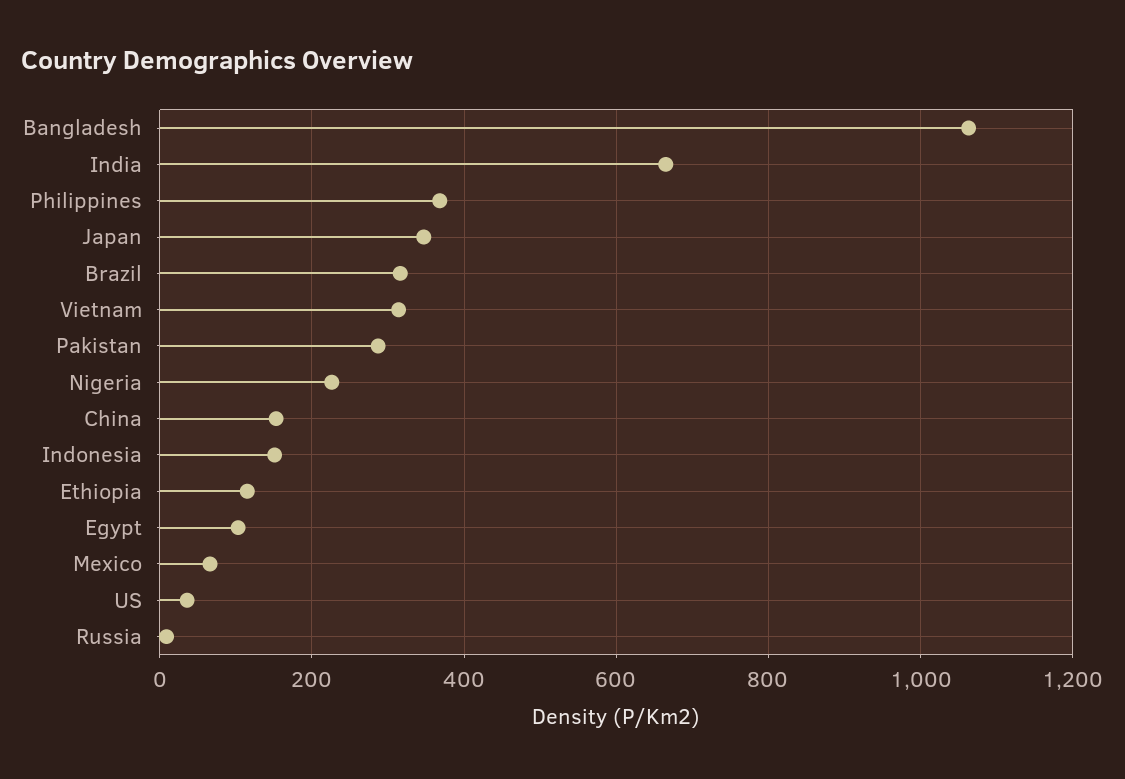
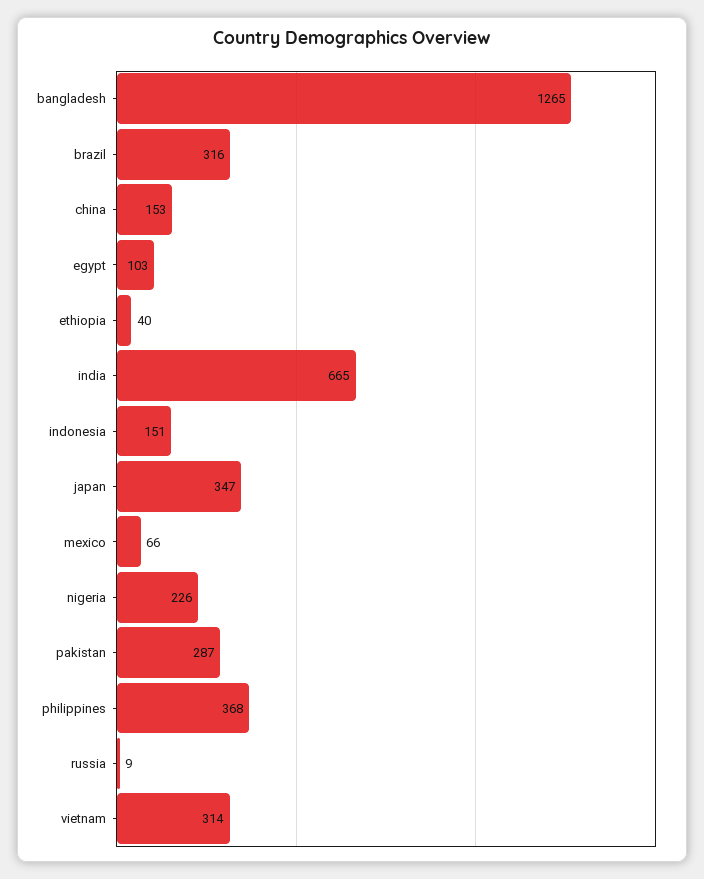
Bangladesh: 1060 -> 1265
Ethiopia: 120 -> 40
US: 40 -> none

